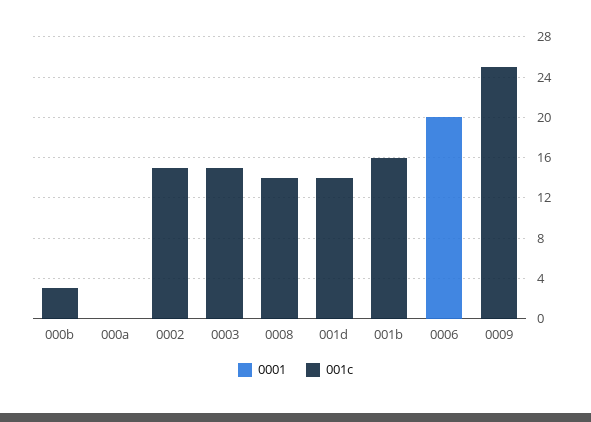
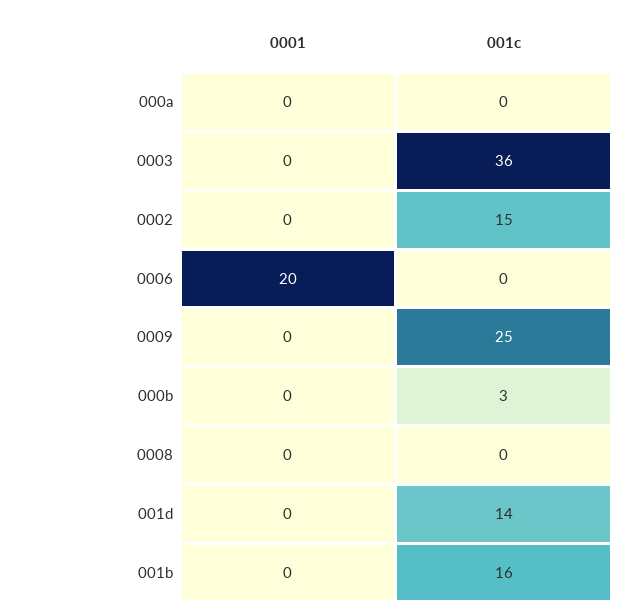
001c, 0003: 15 -> 36
001c, 0008: 14 -> 0

